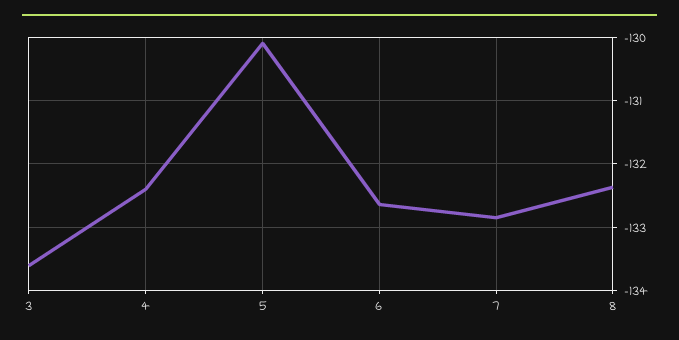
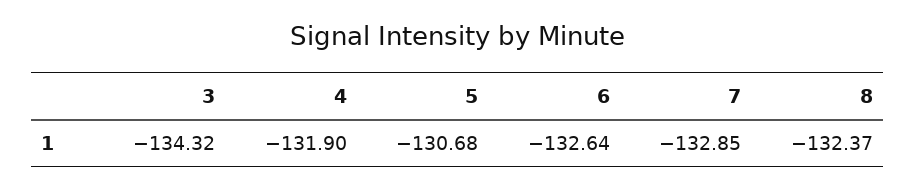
3: -133.6 -> -134.32
4: -132.4 -> -131.9
5: -130.1 -> -130.68

